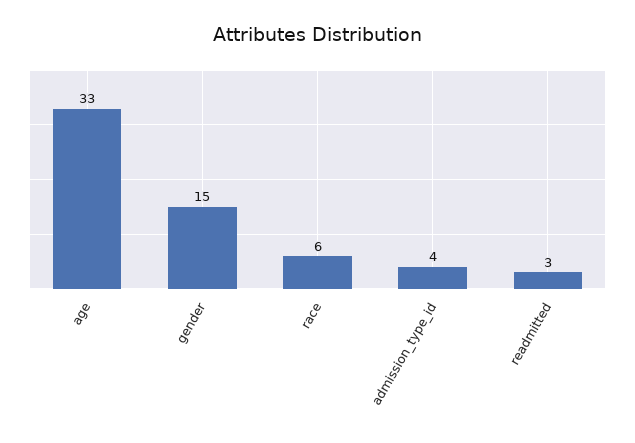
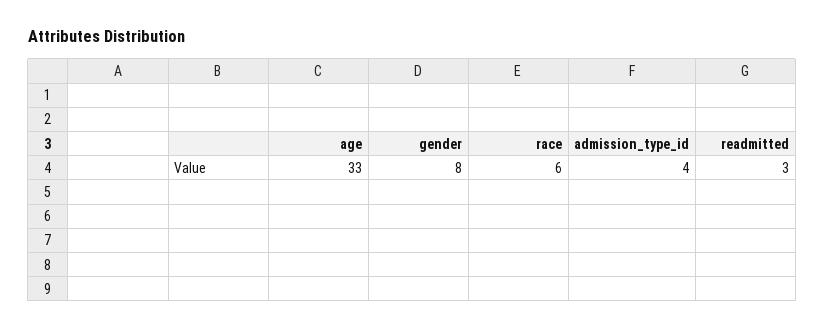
gender: 15 -> 8

